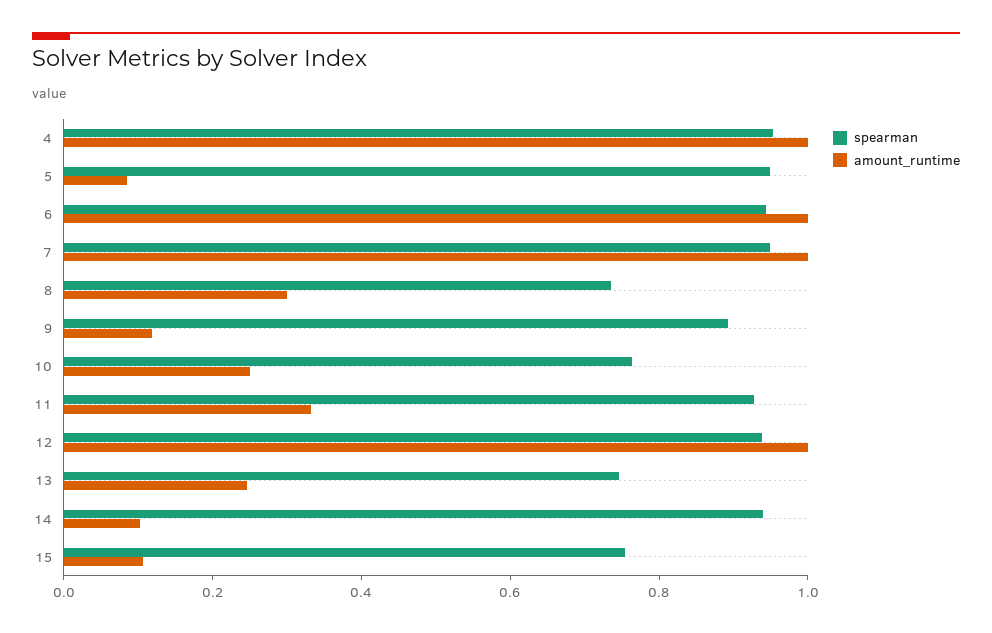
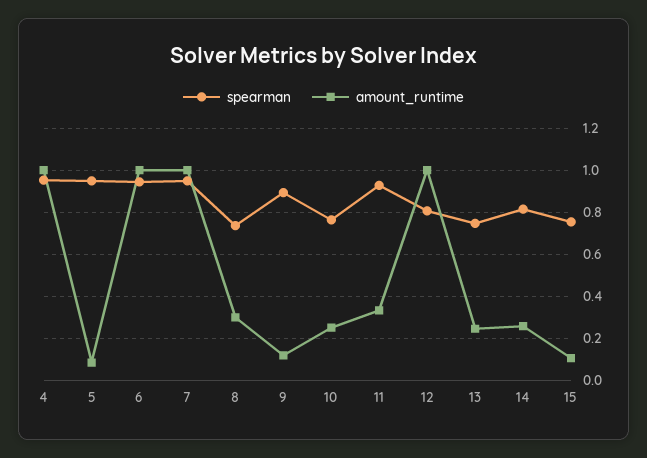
spearman, 12: 0.95 -> 0.8
spearman, 14: 0.95 -> 0.8
amount_runtime, 14: 0.1 -> 0.25

